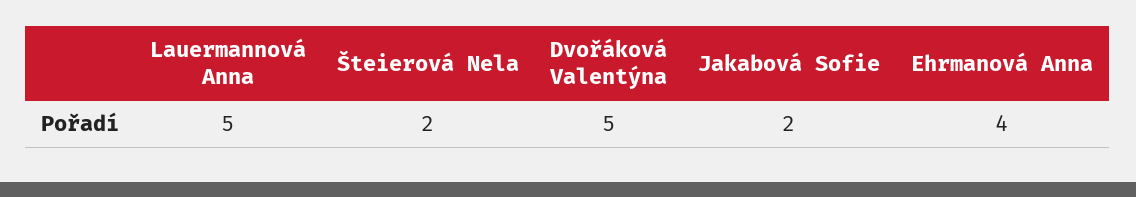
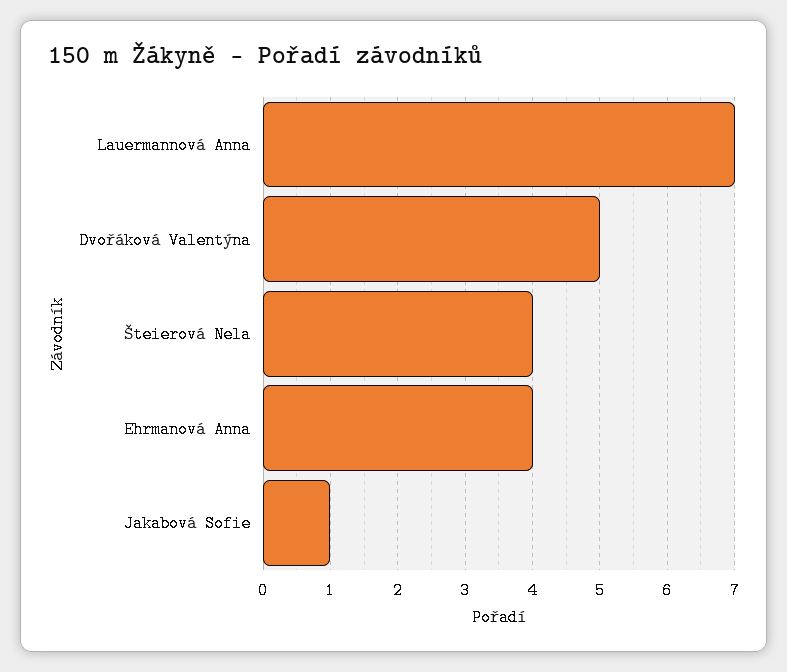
Lauermannová Anna: 5 -> 7
Šteierová Nela: 2 -> 4
Jakabová Sofie: 2 -> 1

